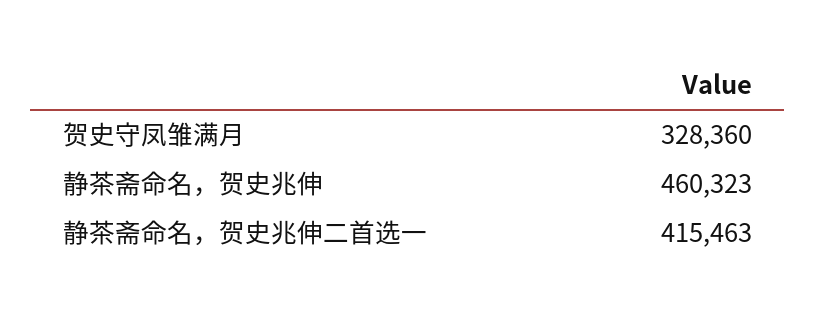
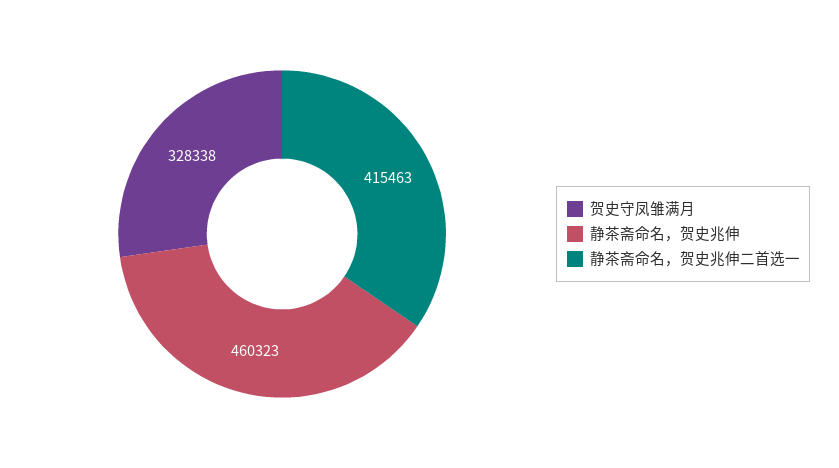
贺史守凤雏满月: 328360 -> 328338

